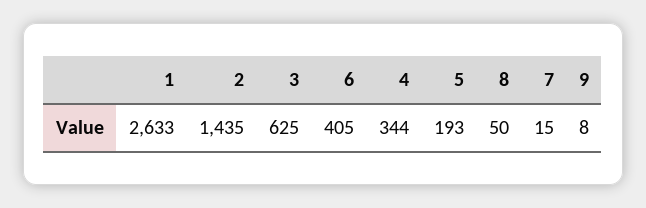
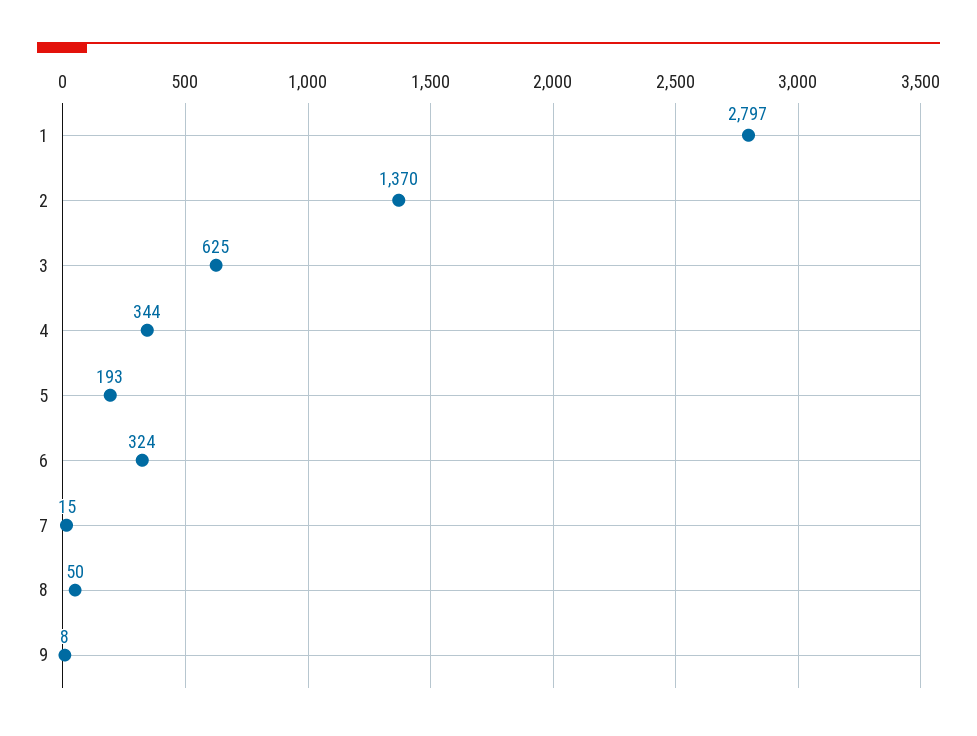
1: 2633 -> 2797
2: 1435 -> 1370
6: 405 -> 324

